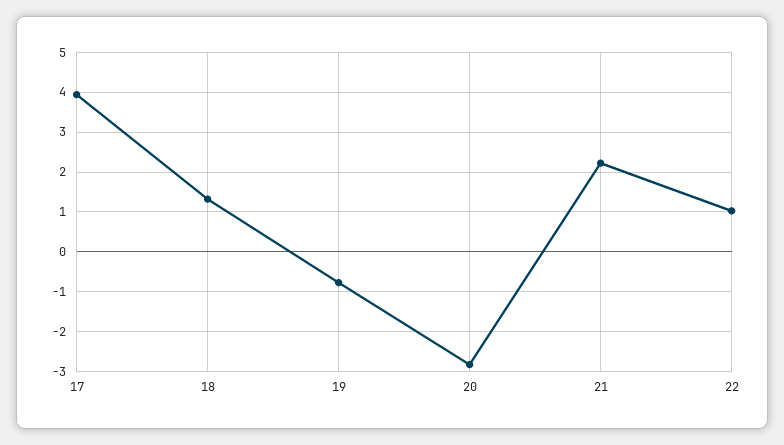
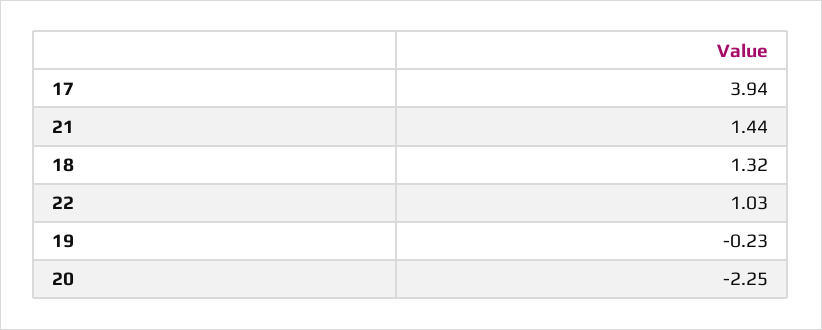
19: -0.8 -> -0.23
20: -2.8 -> -2.25
21: 2.2 -> 1.44

